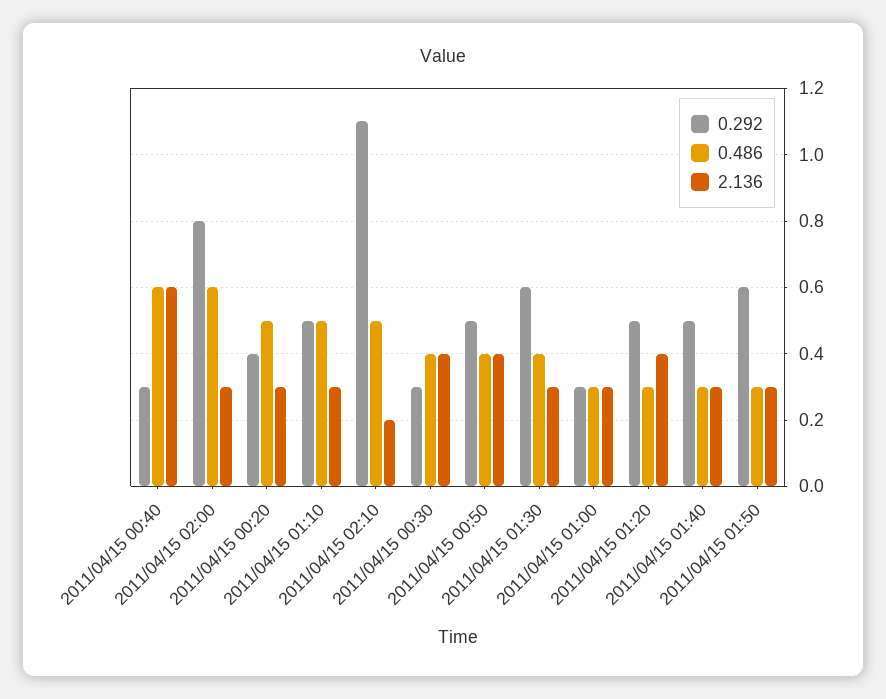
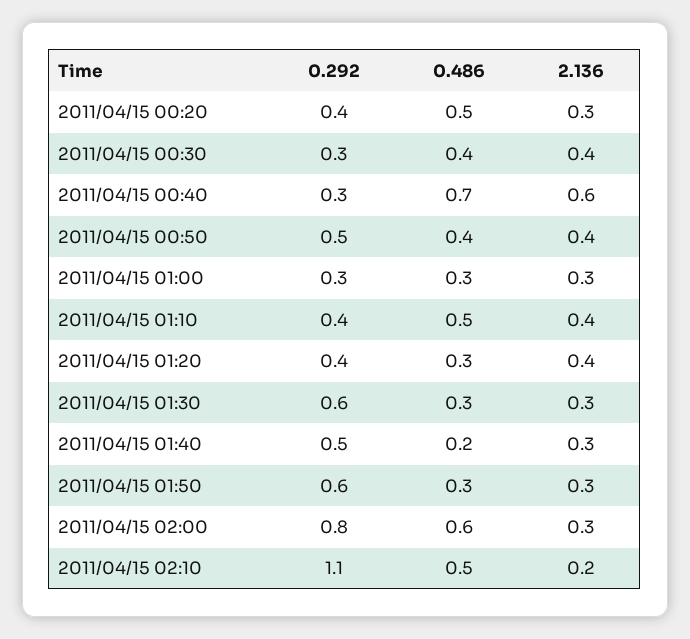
0.486, 2011/04/15 00:40: 0.6 -> 0.7
0.292, 2011/04/15 01:10: 0.5 -> 0.4
2.136, 2011/04/15 01:10: 0.3 -> 0.4
0.486, 2011/04/15 01:30: 0.4 -> 0.3
0.292, 2011/04/15 01:20: 0.5 -> 0.4
0.486, 2011/04/15 01:40: 0.3 -> 0.2

